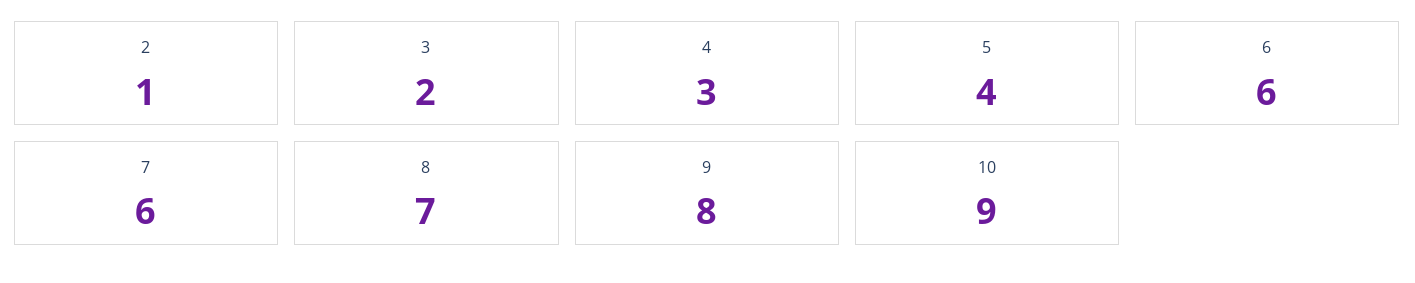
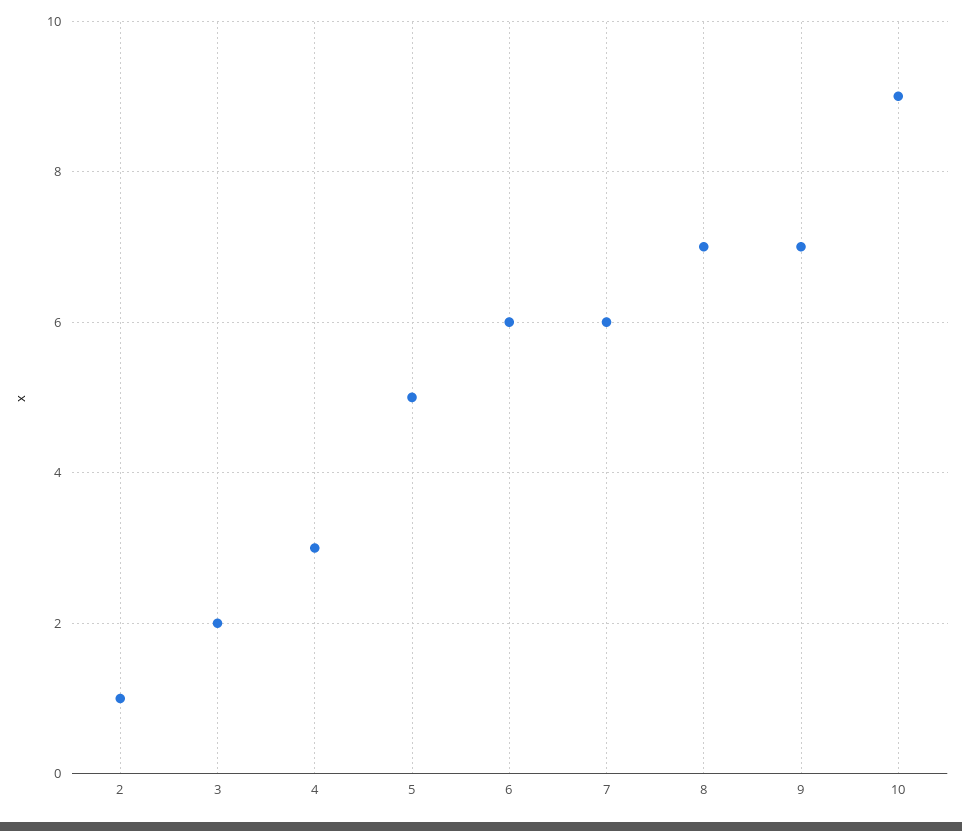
5: 4 -> 5
9: 8 -> 7

